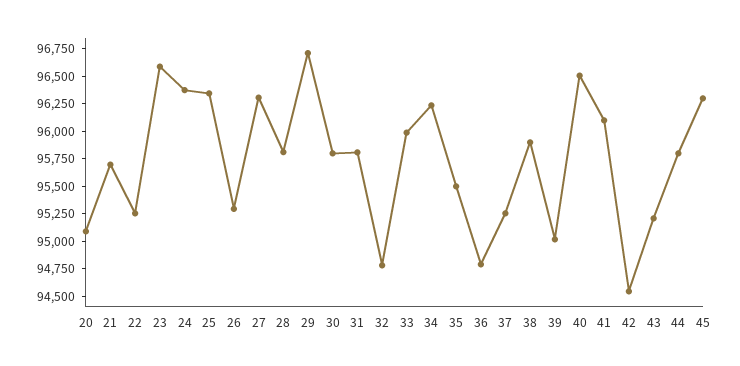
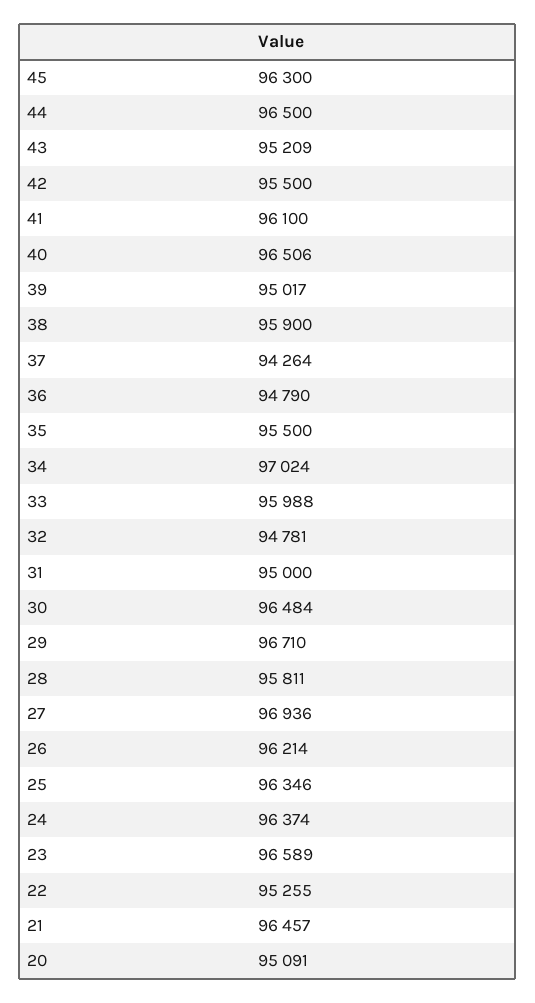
21: 95750 -> 96457
26: 95250 -> 96214
27: 96250 -> 96936
30: 95750 -> 96484
31: 95750 -> 95000
34: 96250 -> 97024
37: 95250 -> 94264
42: 94500 -> 95500
44: 95750 -> 96500

